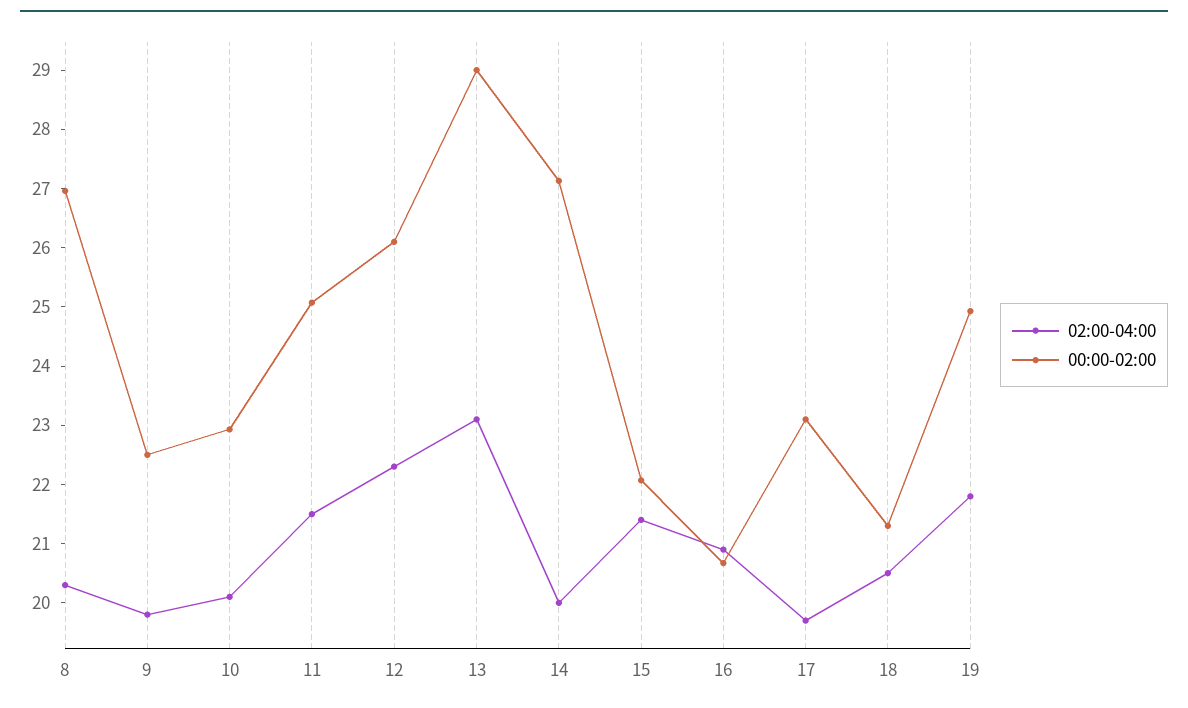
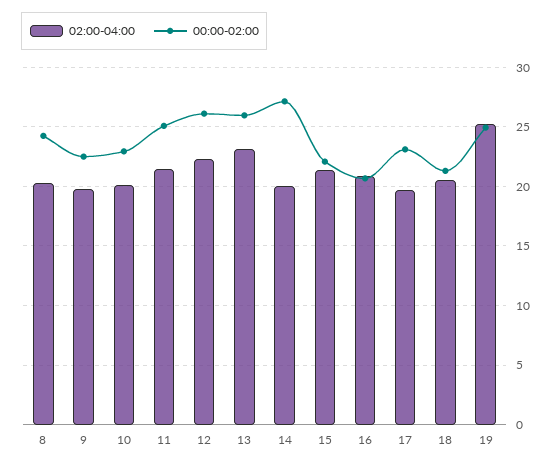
00:00-02:00, 8: 27 -> 24
00:00-02:00, 13: 29 -> 26
02:00-04:00, 19: 21.8 -> 25

